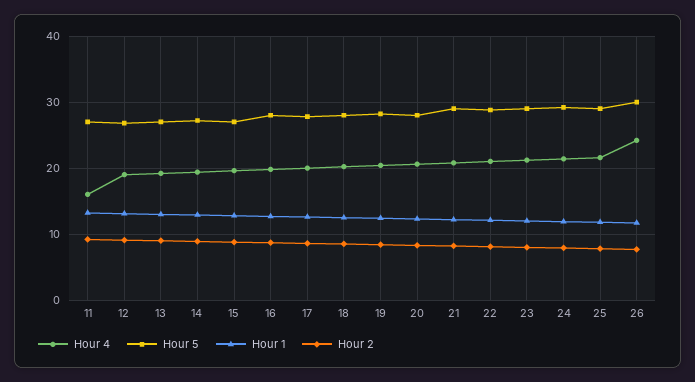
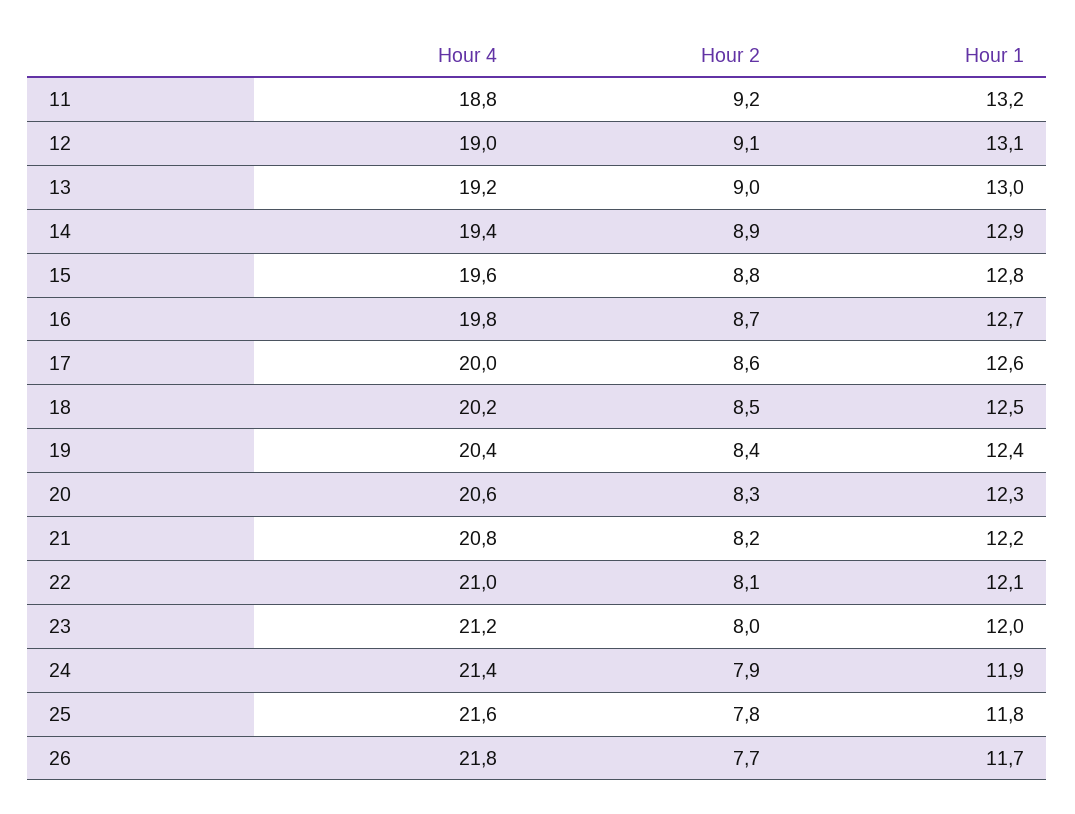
Hour 4, 11: 16 -> 18.8
Hour 5, 11: 27 -> none
Hour 5, 12: 27 -> none
Hour 5, 13: 27 -> none
Hour 5, 14: 27 -> none
Hour 5, 15: 27 -> none
Hour 5, 16: 28 -> none
Hour 5, 17: 28 -> none
Hour 5, 18: 28 -> none
Hour 5, 19: 28 -> none
Hour 5, 20: 28 -> none
Hour 5, 21: 29 -> none
Hour 5, 22: 29 -> none
Hour 5, 23: 29 -> none
Hour 5, 24: 29 -> none
Hour 5, 25: 29 -> none
Hour 4, 26: 24 -> 21.8
Hour 5, 26: 30 -> none

